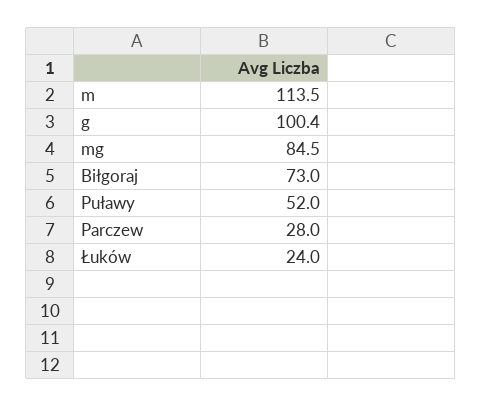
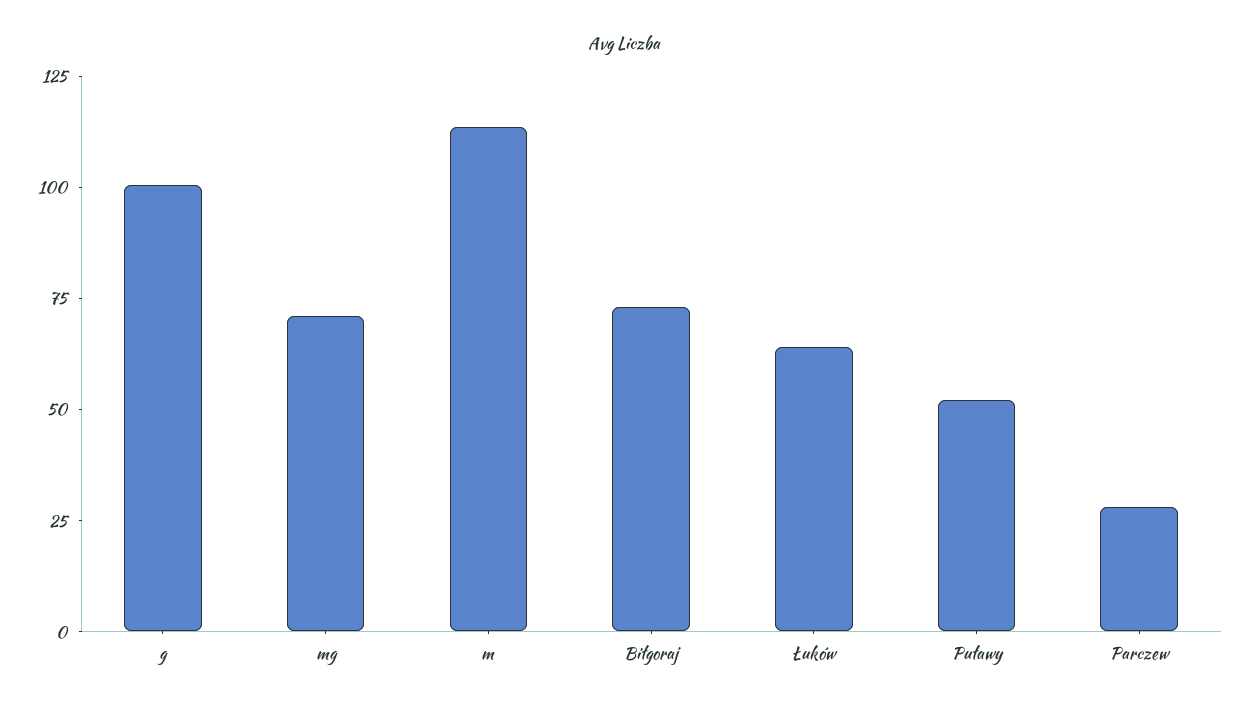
mg: 84.5 -> 70
Łuków: 24 -> 65

